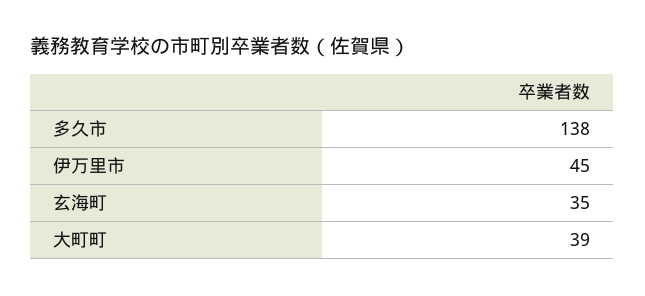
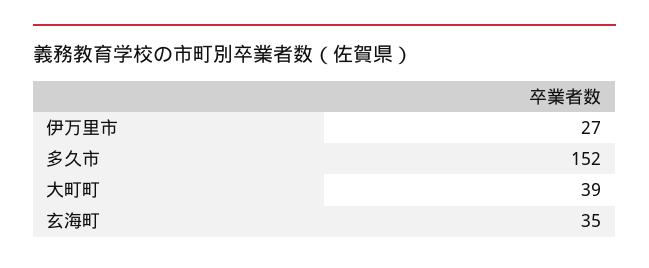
多久市: 138 -> 152
伊万里市: 45 -> 27

